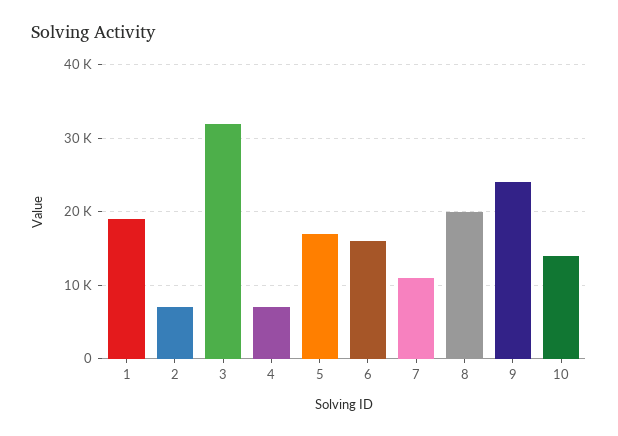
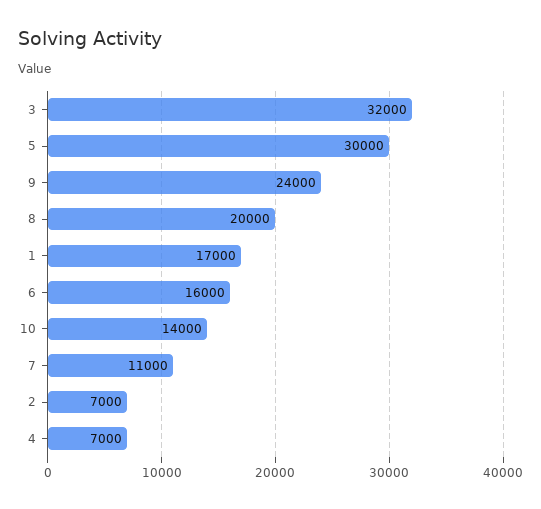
1: 19000 -> 17000
5: 17000 -> 30000

